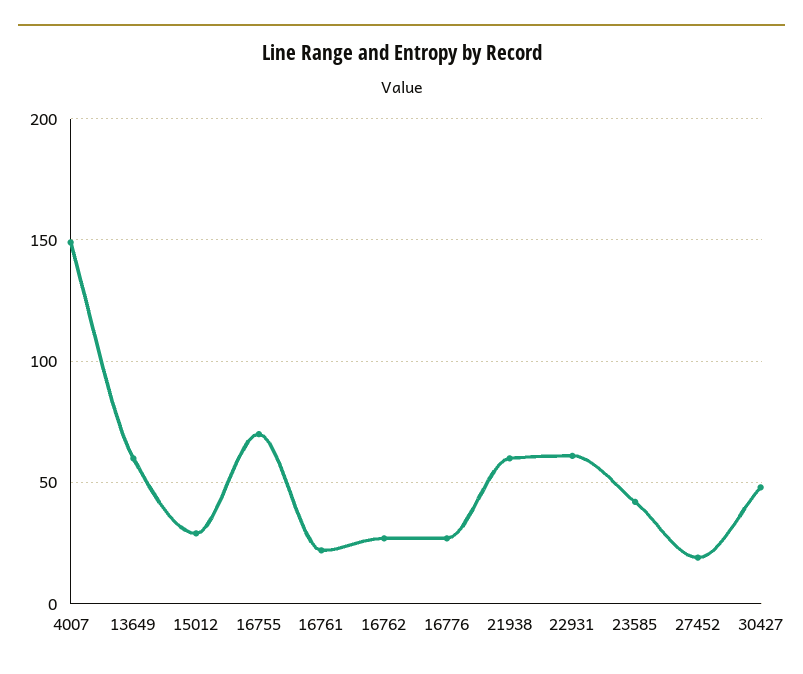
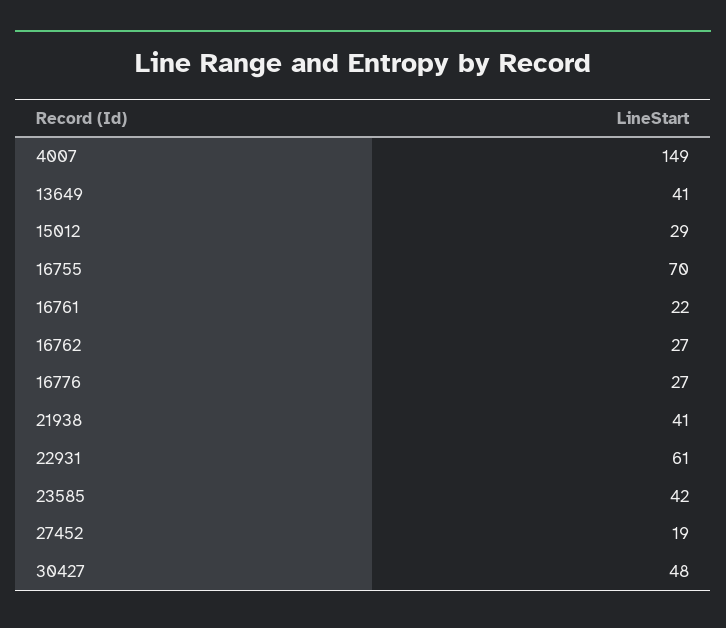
13649: 60 -> 41
21938: 60 -> 41

